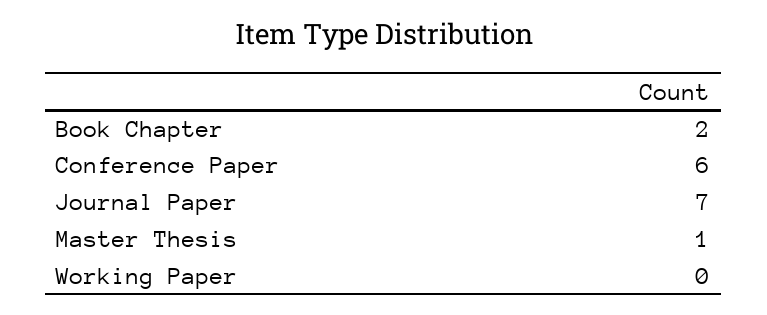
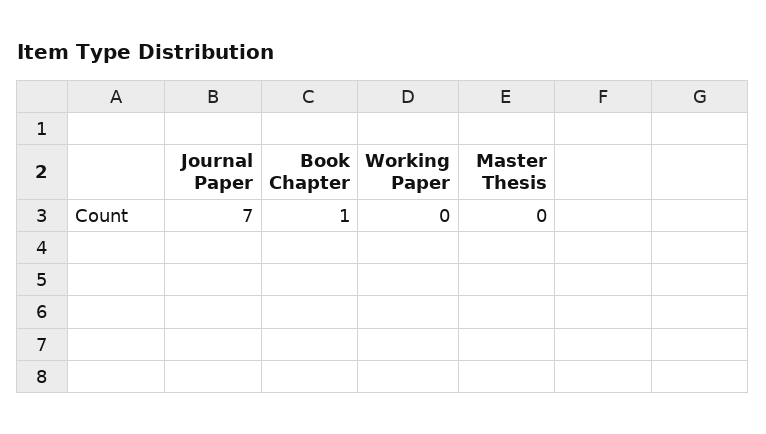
Book Chapter: 2 -> 1
Conference Paper: 6 -> none
Master Thesis: 1 -> 0

